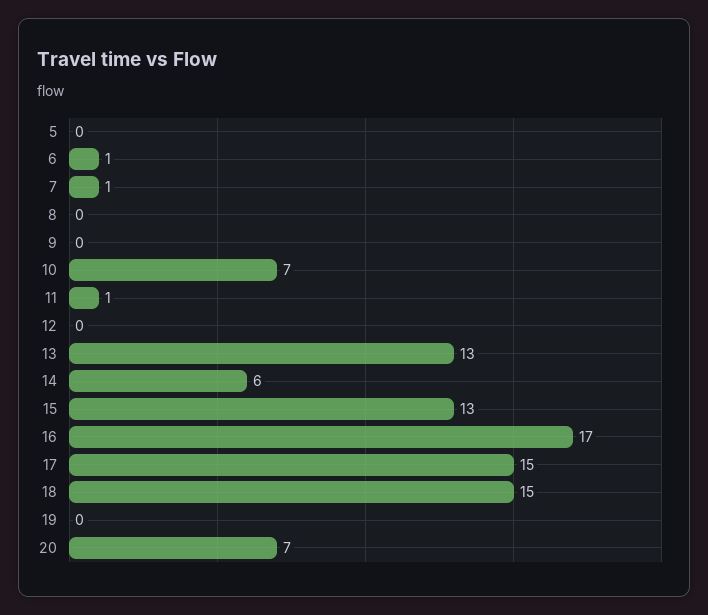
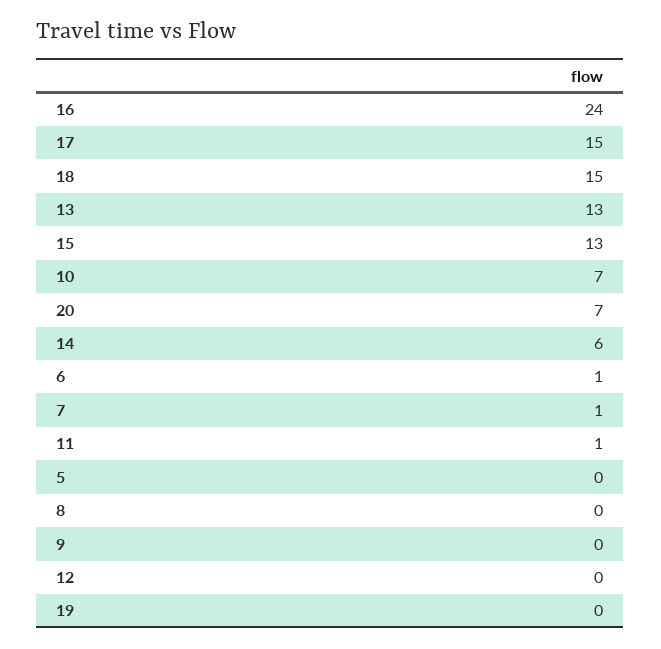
16: 17 -> 24

